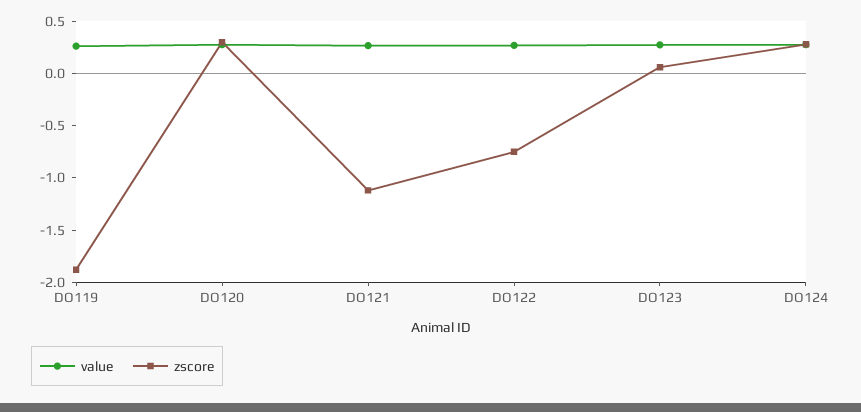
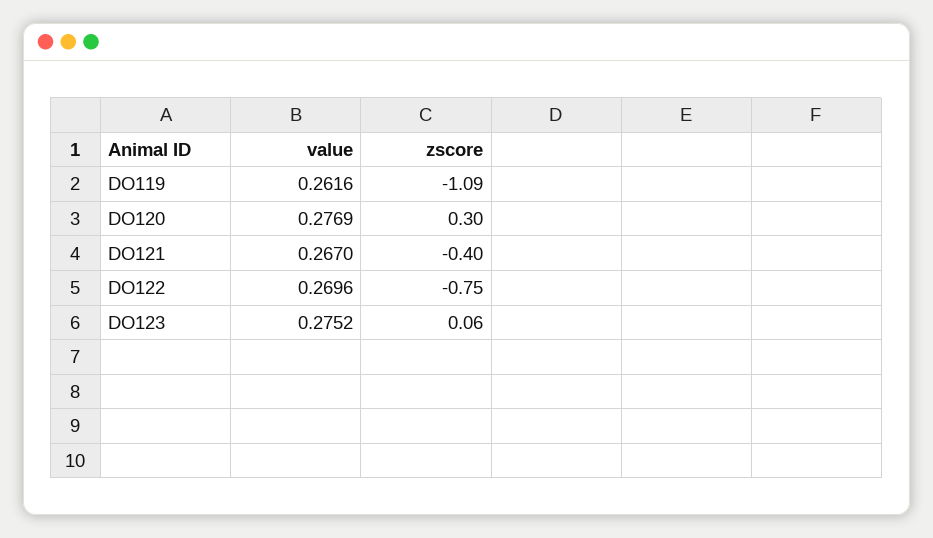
zscore, DO119: -1.9 -> -1.09
zscore, DO121: -1.1 -> -0.4
value, DO124: 0.3 -> none
zscore, DO124: 0.3 -> none

